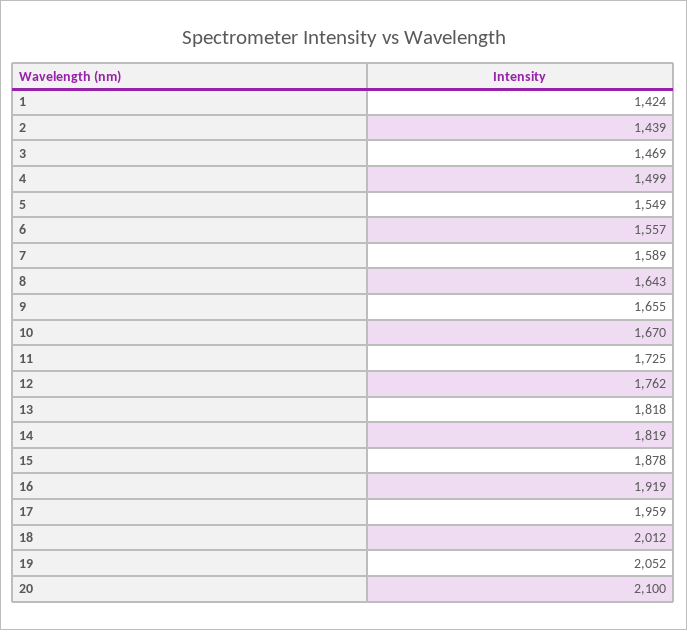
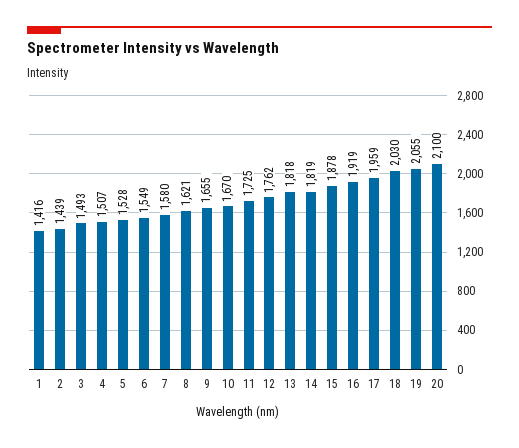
1: 1424 -> 1416
3: 1469 -> 1493
4: 1499 -> 1507
5: 1549 -> 1528
6: 1557 -> 1549
7: 1589 -> 1580
8: 1643 -> 1621
18: 2012 -> 2030
19: 2052 -> 2055

